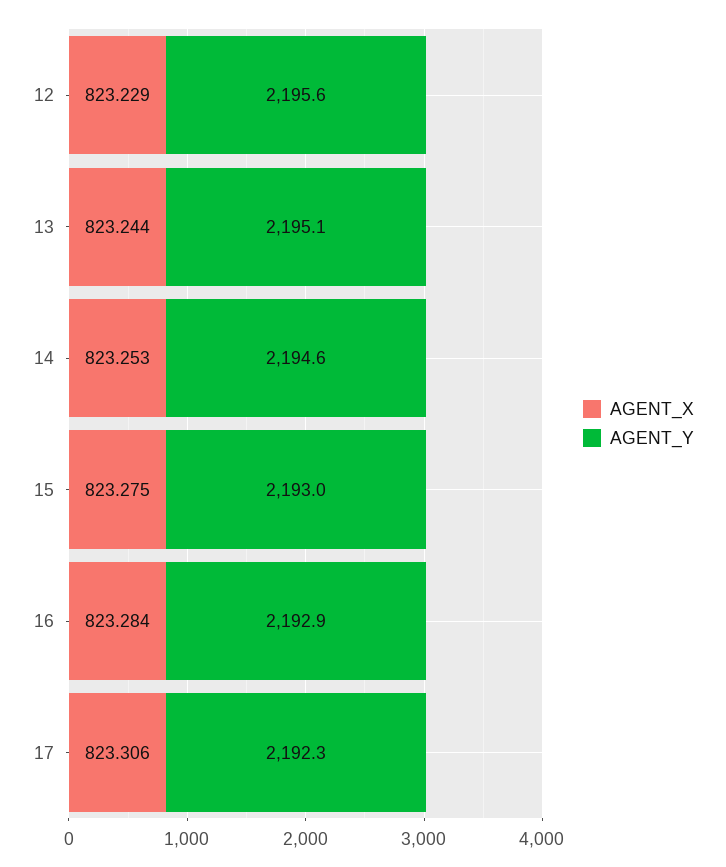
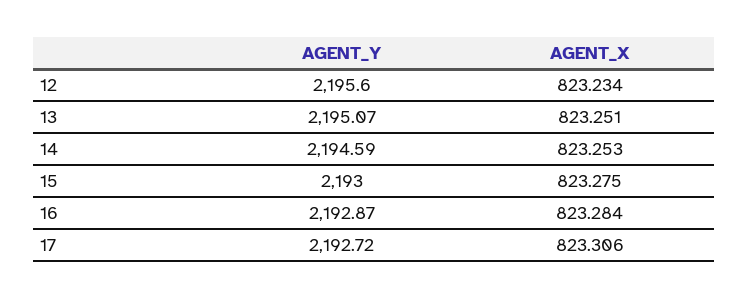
AGENT_X, 12: 823.229 -> 823.234
AGENT_X, 13: 823.244 -> 823.251
AGENT_Y, 17: 2192.3 -> 2192.72

